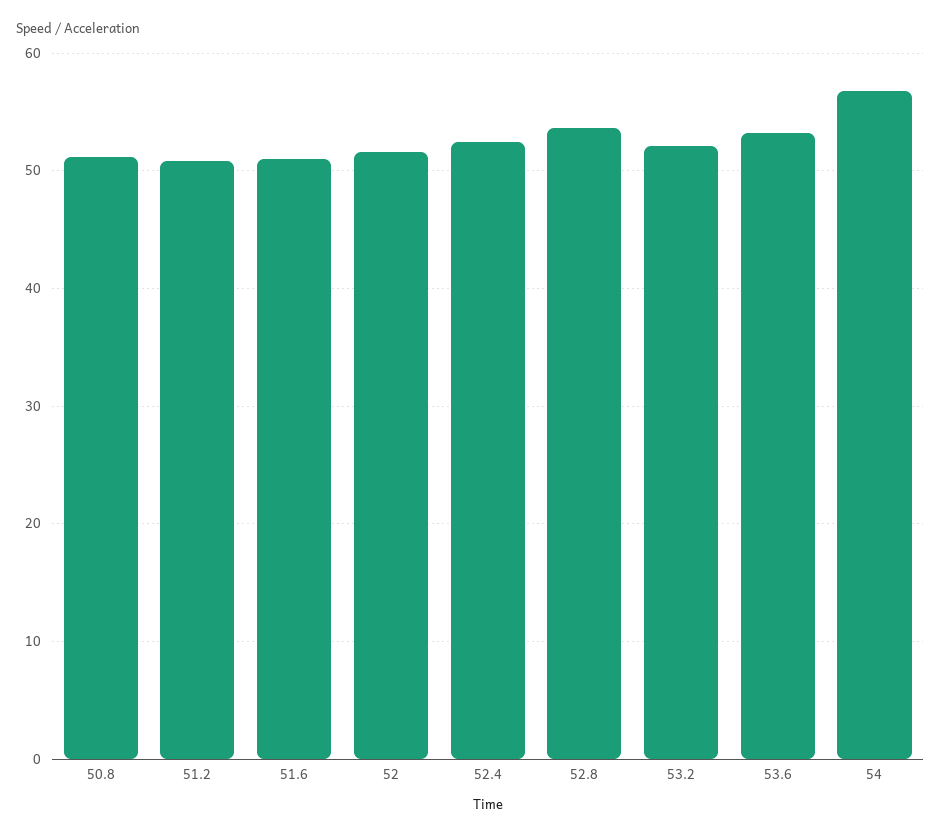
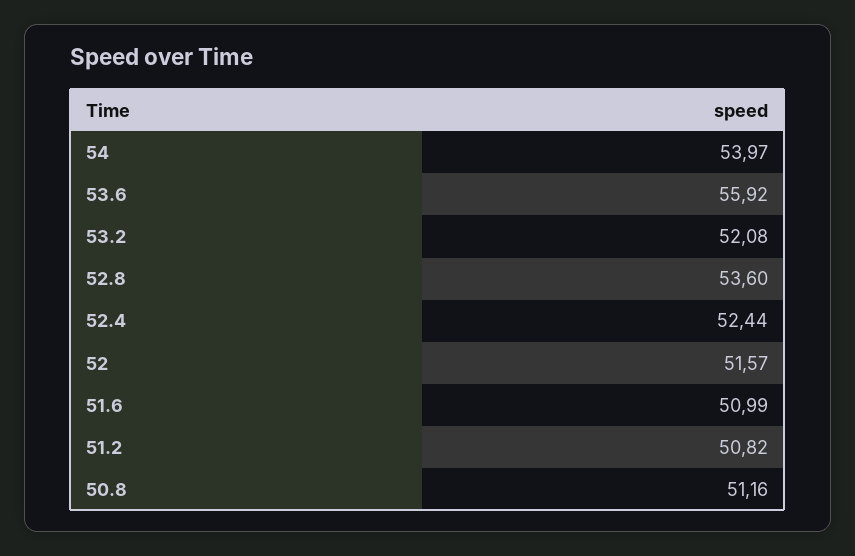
53.6: 53 -> 55.92
54: 57 -> 53.97

